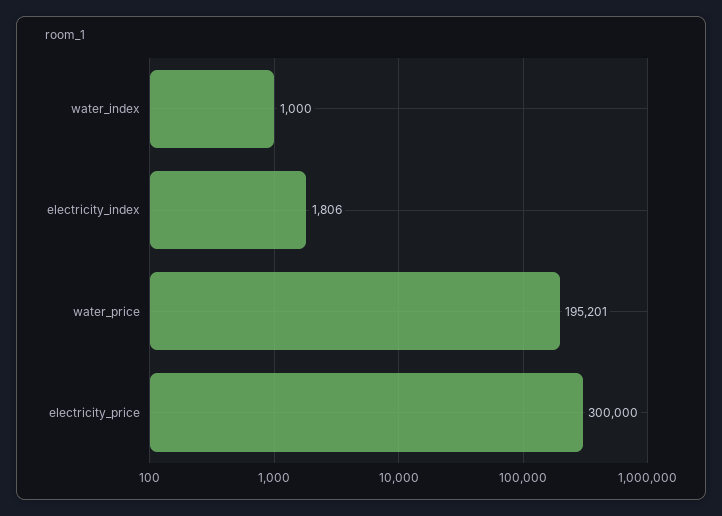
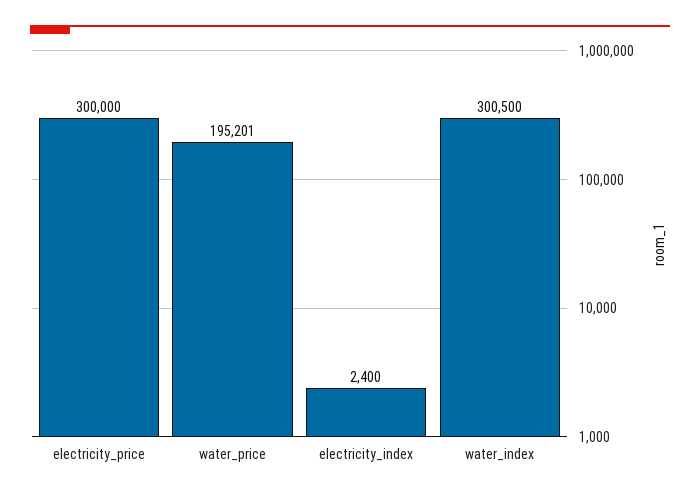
water_index: 1000 -> 300500
electricity_index: 1806 -> 2400

